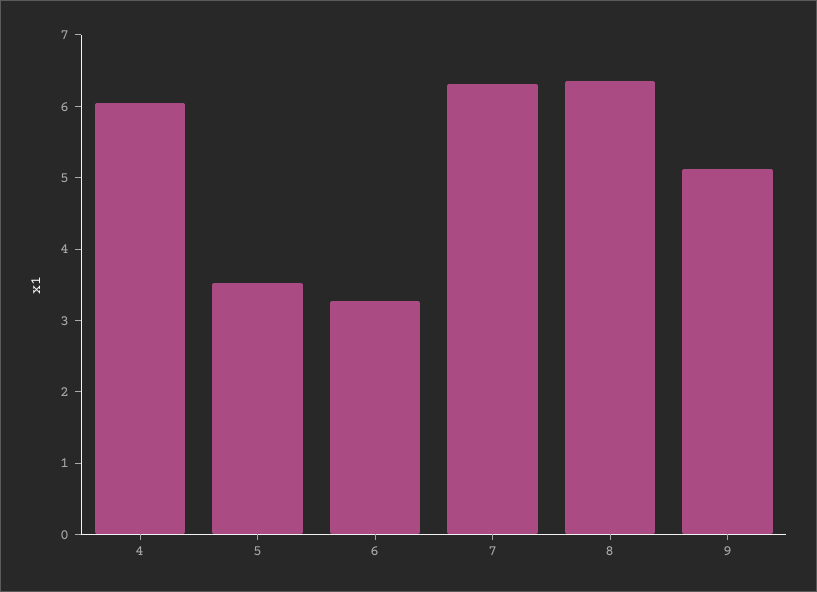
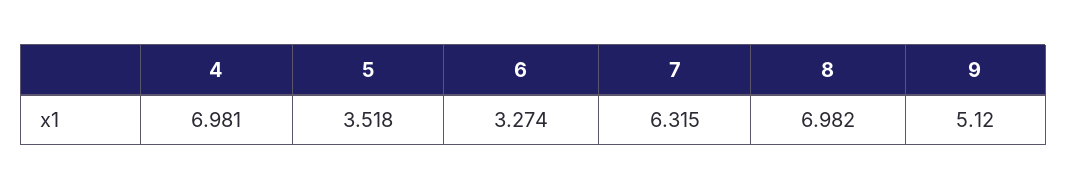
4: 6 -> 6.981
8: 6.4 -> 6.982

